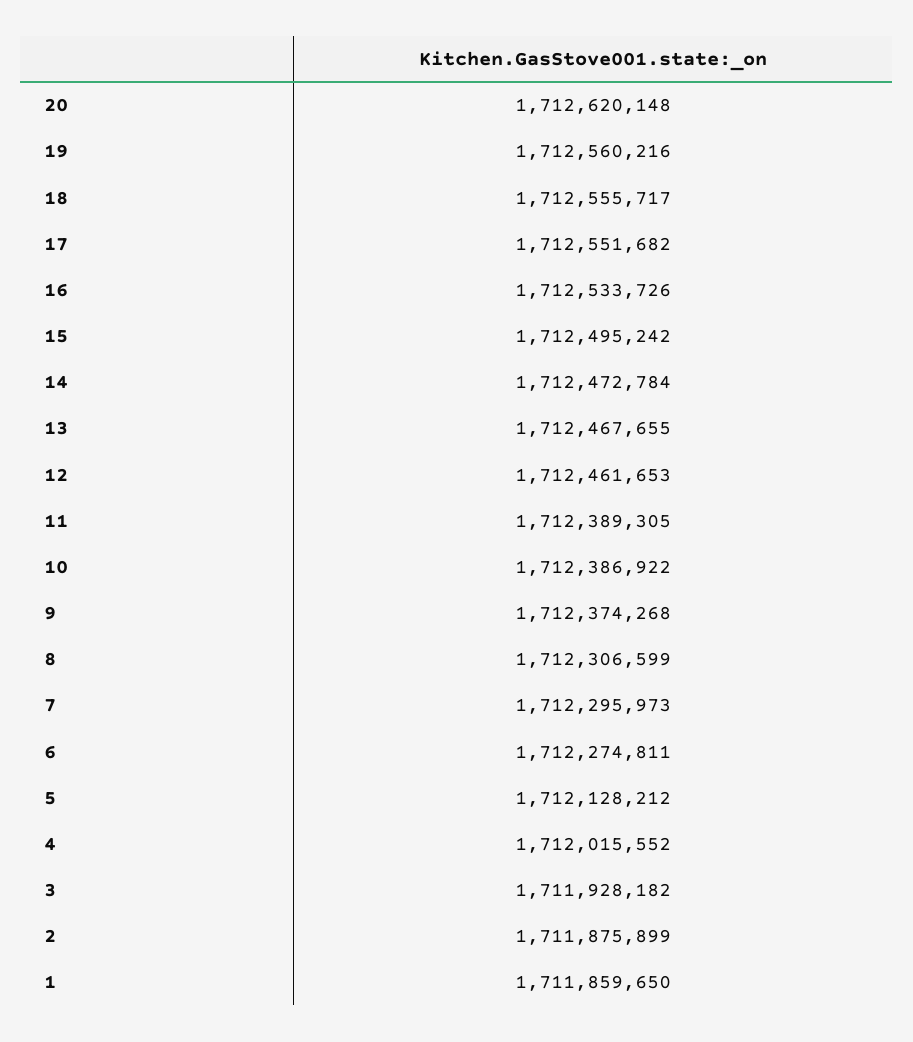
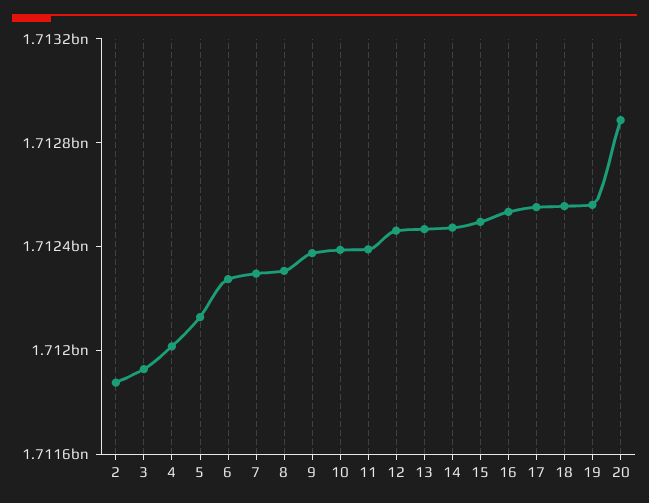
20: 1712620148 -> 1712900000
1: 1711859650 -> none

